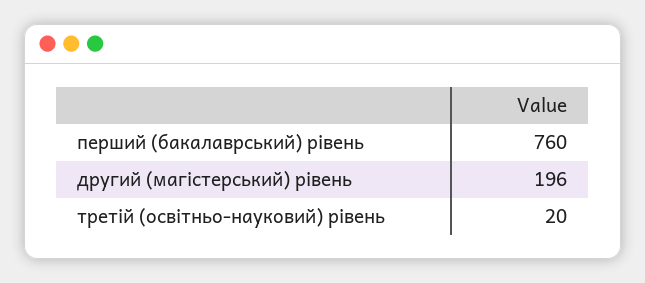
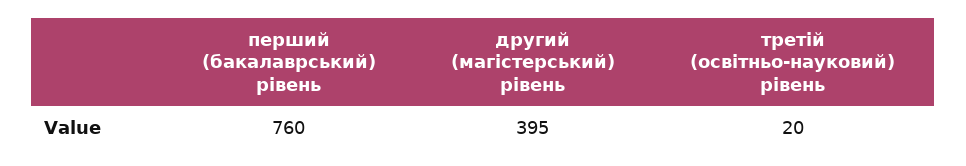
другий (магістерський) рівень: 196 -> 395

